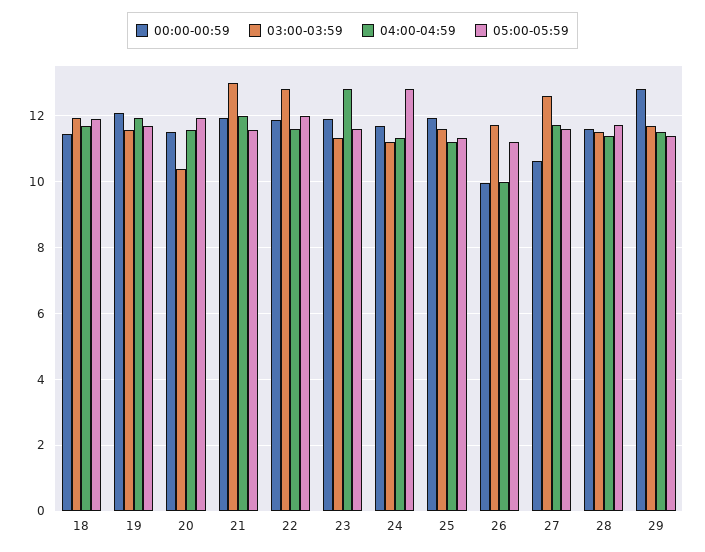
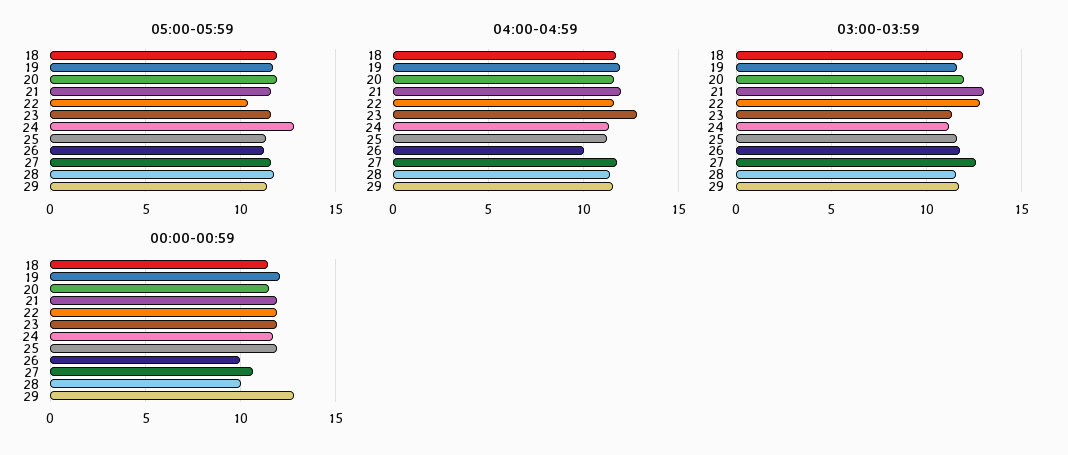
03:00-03:59, 20: 10.4 -> 12
05:00-05:59, 22: 12 -> 10.5
00:00-00:59, 28: 11.6 -> 10

